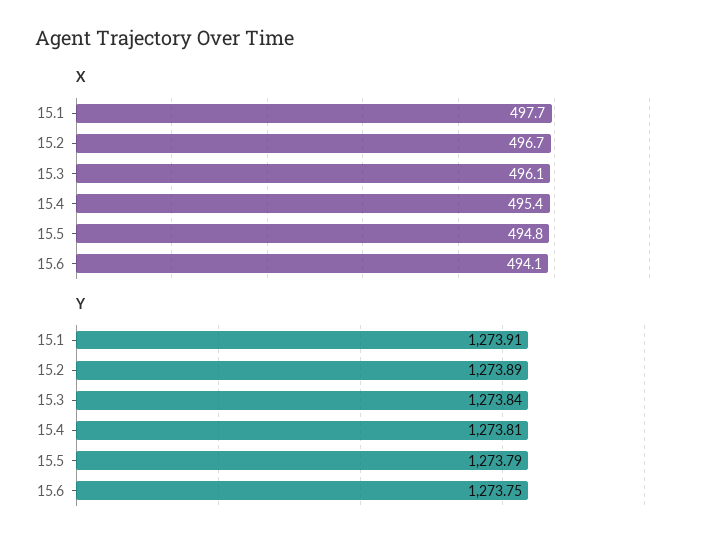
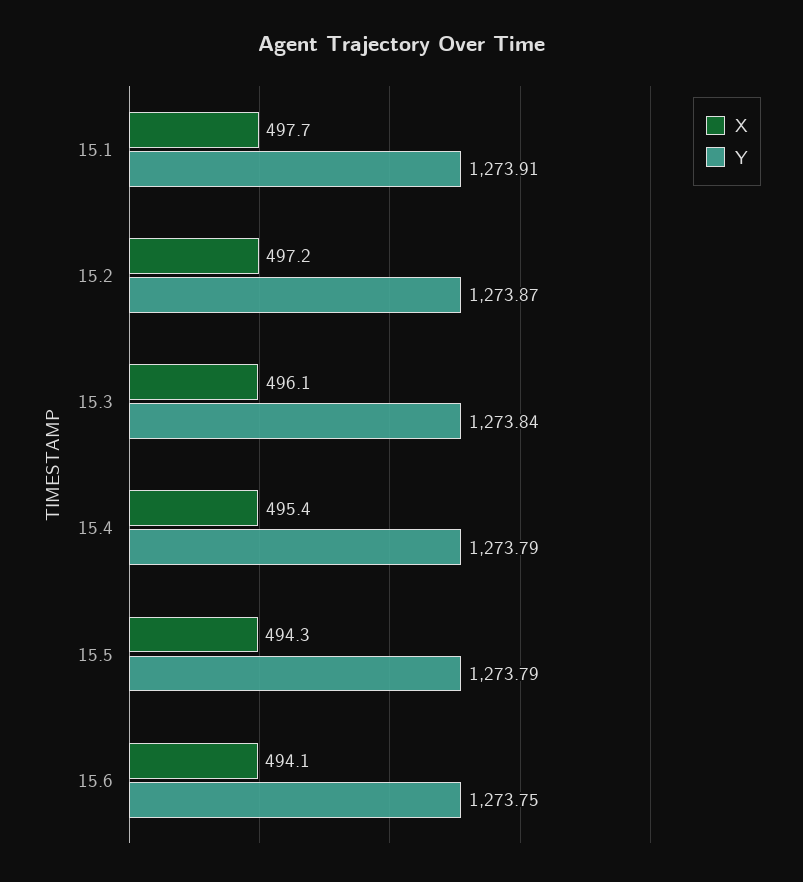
X, 15.2: 496.7 -> 497.2
X, 15.5: 494.8 -> 494.3
Y, 15.2: 1273.89 -> 1273.87
Y, 15.4: 1273.81 -> 1273.79

